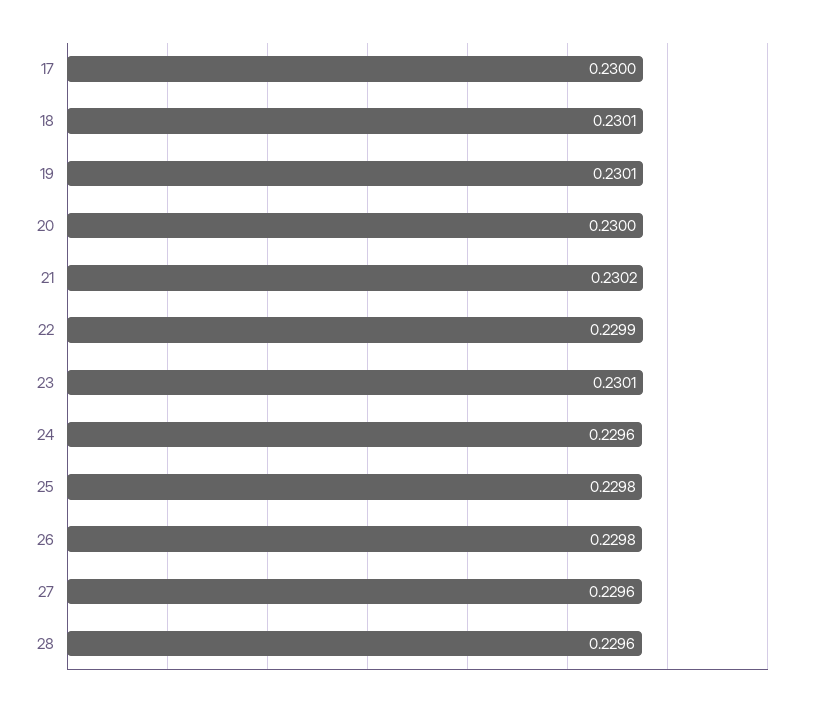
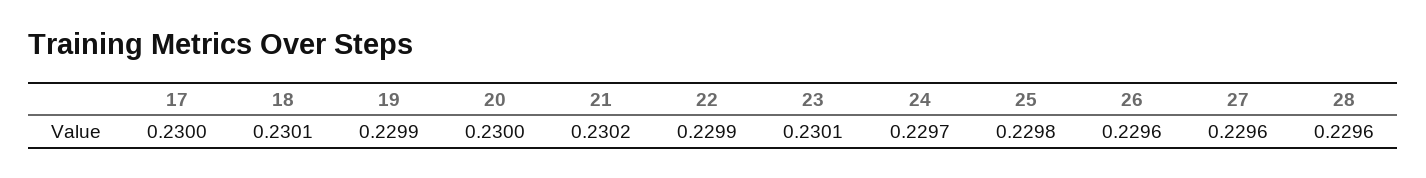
19: 0.2301 -> 0.2299
24: 0.2296 -> 0.2297
26: 0.2298 -> 0.2296

